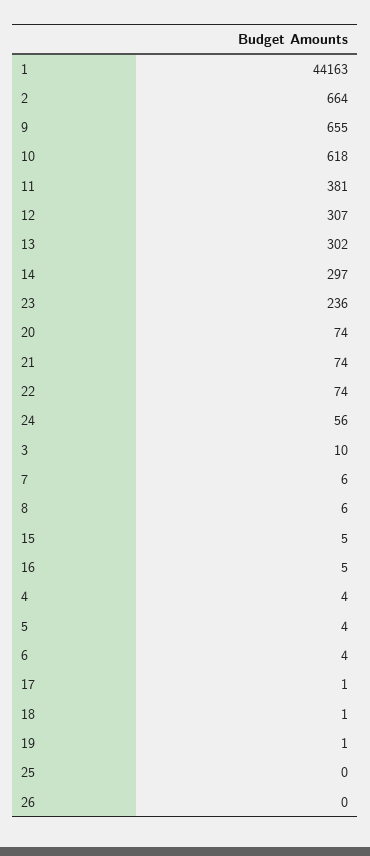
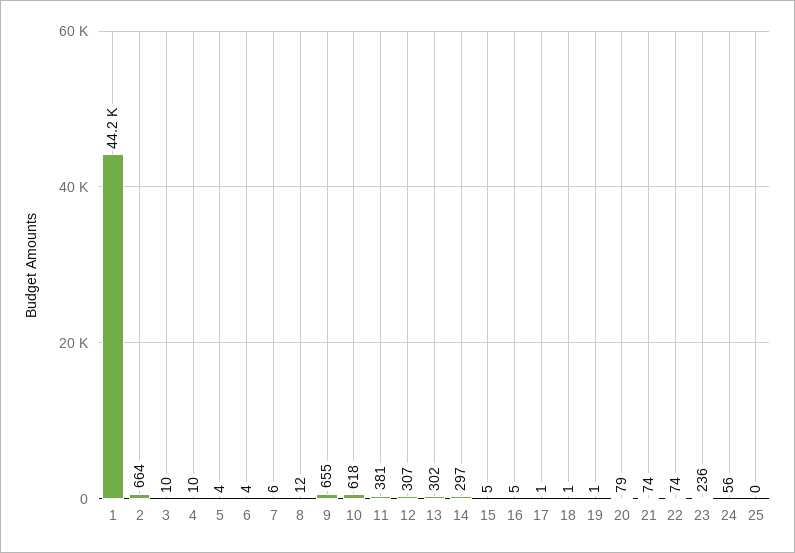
20: 74 -> 79
8: 6 -> 12
4: 4 -> 10
26: 0 -> none

